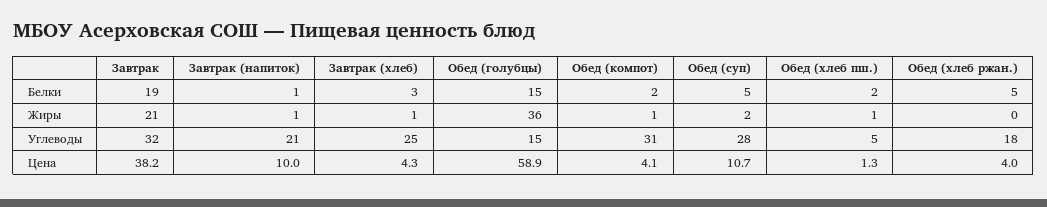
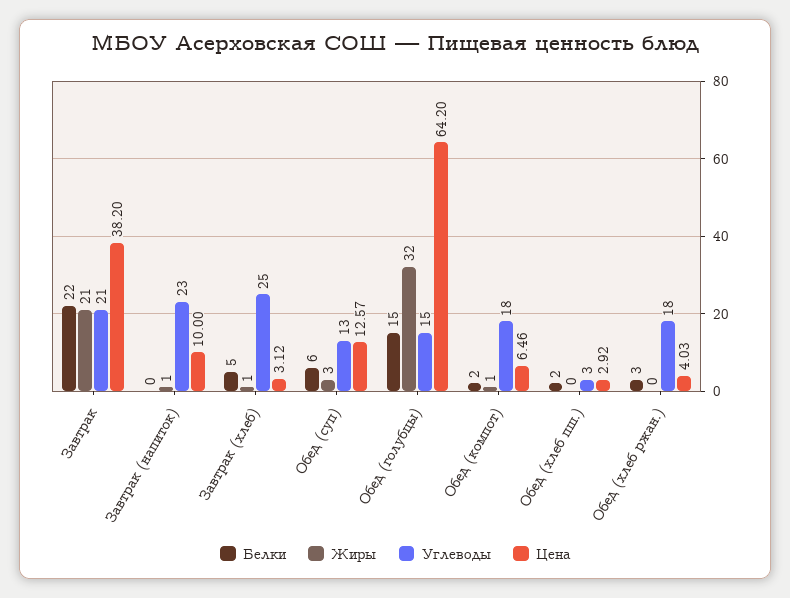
Белки, Завтрак: 19 -> 22
Белки, Завтрак (напиток): 1 -> 0
Белки, Завтрак (хлеб): 3 -> 5
Белки, Обед (суп): 5 -> 6
Белки, Обед (хлеб ржан.): 5 -> 3
Жиры, Обед (голубцы): 36 -> 32
Жиры, Обед (суп): 2 -> 3
Жиры, Обед (хлеб пш.): 1 -> 0
Углеводы, Завтрак: 32 -> 21
Углеводы, Завтрак (напиток): 21 -> 23
Углеводы, Обед (компот): 31 -> 18
Углеводы, Обед (суп): 28 -> 13
Углеводы, Обед (хлеб пш.): 5 -> 3
Цена, Завтрак (хлеб): 4.3 -> 3.12
Цена, Обед (голубцы): 58.9 -> 64.2
Цена, Обед (компот): 4.1 -> 6.46
Цена, Обед (суп): 10.7 -> 12.57
Цена, Обед (хлеб пш.): 1.3 -> 2.92

